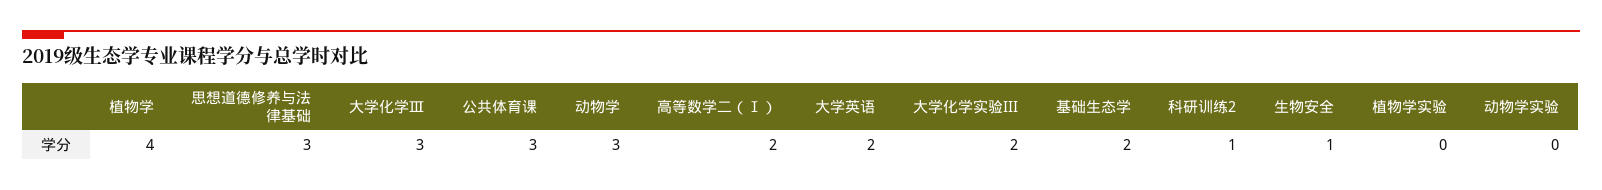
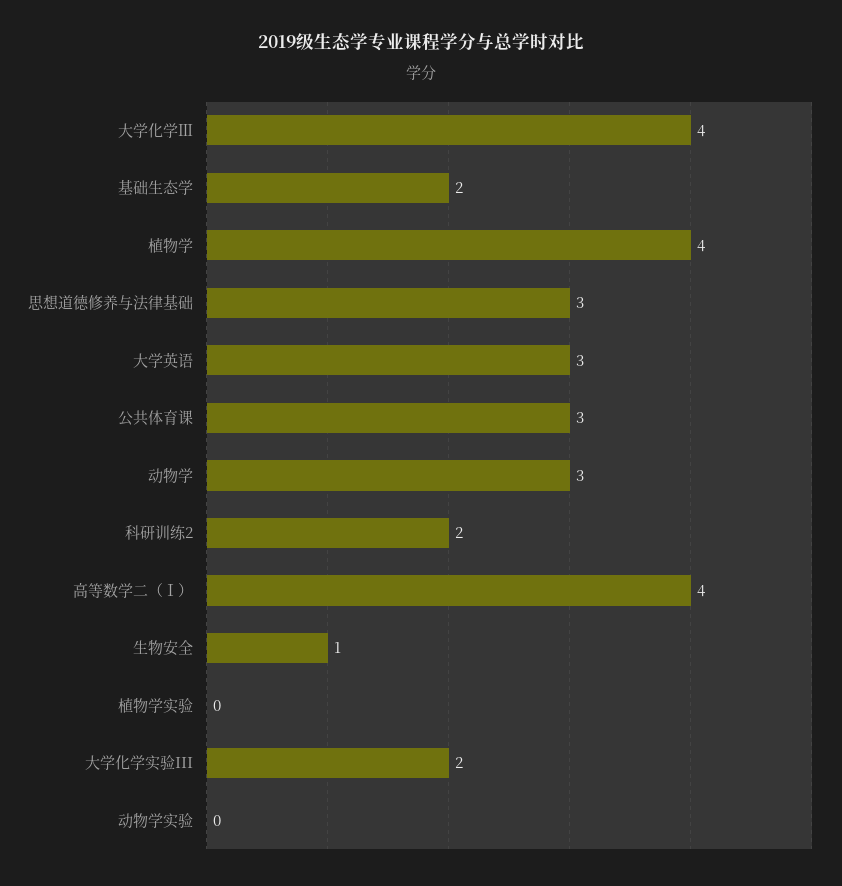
大学化学Ⅲ: 3 -> 4
高等数学二（Ⅰ）: 2 -> 4
大学英语: 2 -> 3
科研训练2: 1 -> 2

